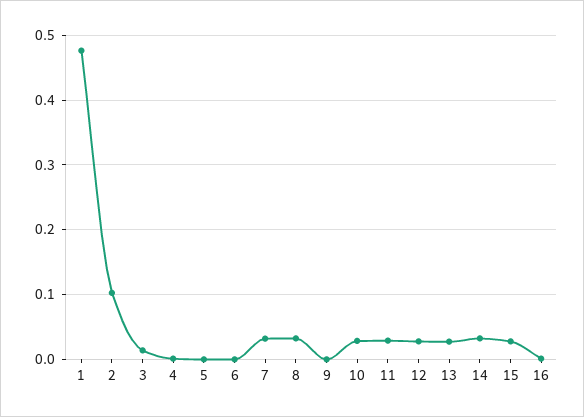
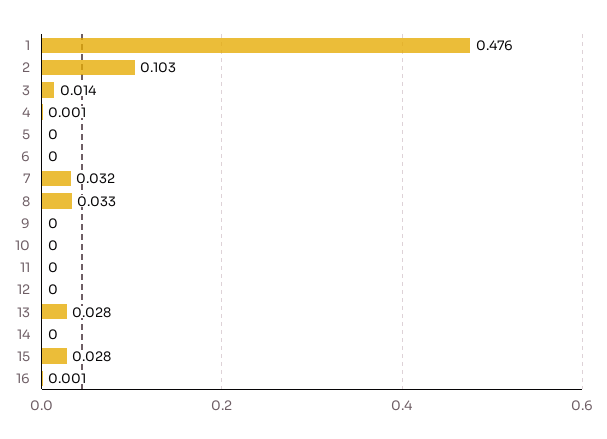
10: 0.03 -> 0
11: 0.03 -> 0
12: 0.03 -> 0
14: 0.03 -> 0

